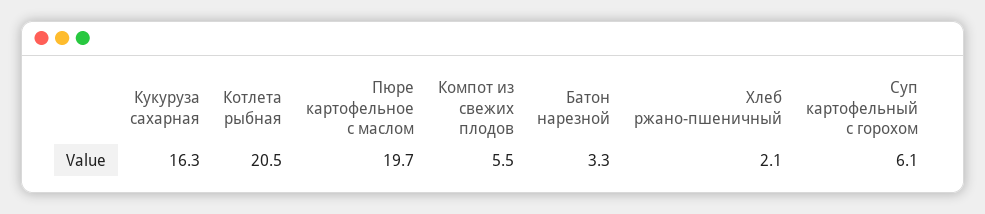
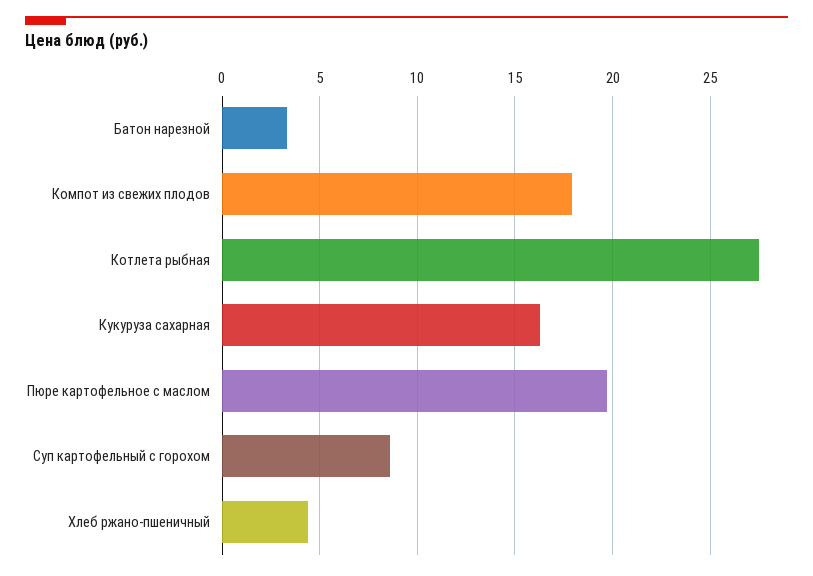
Котлета рыбная: 20.5 -> 27.5
Компот из свежих плодов: 5.5 -> 18
Хлеб ржано-пшеничный: 2.1 -> 4.5
Суп картофельный с горохом: 6.1 -> 8.5

